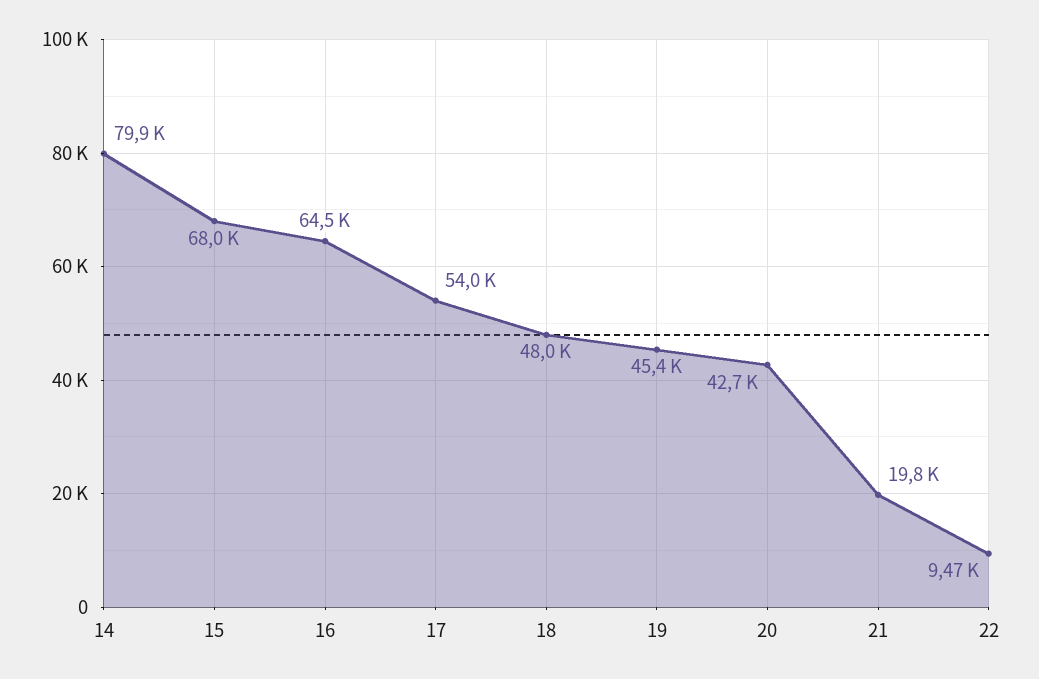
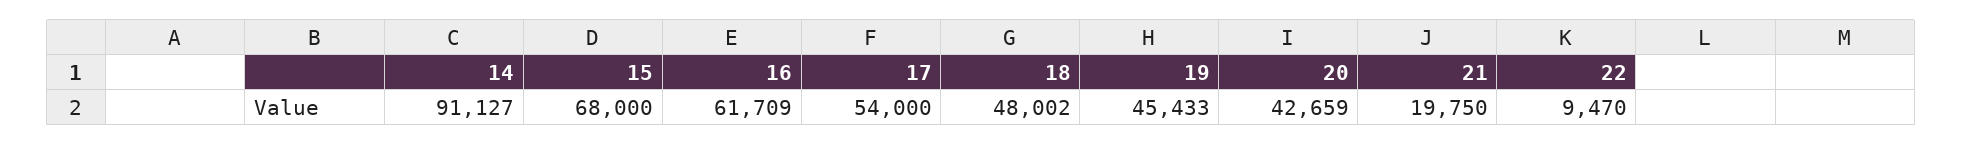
14: 79900 -> 91127
16: 64500 -> 61709

